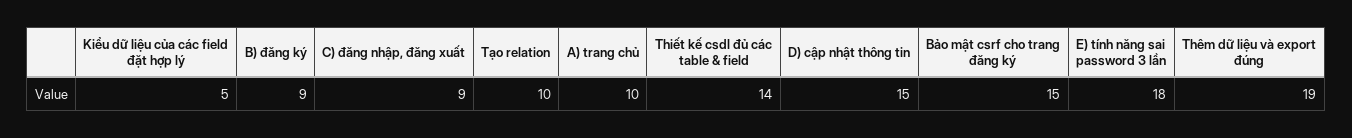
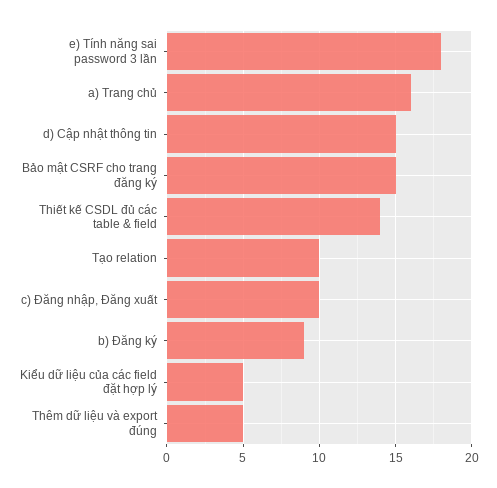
C) đăng nhập, đăng xuất: 9 -> 10
A) trang chủ: 10 -> 16
Thêm dữ liệu và export đúng: 19 -> 5

